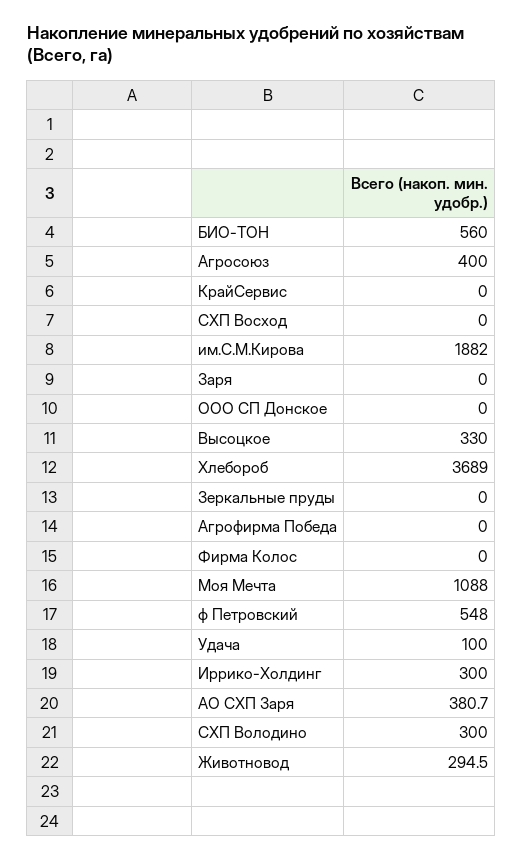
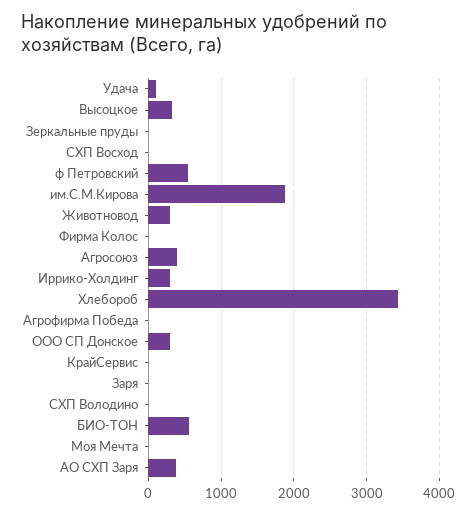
ООО СП Донское: 0 -> 300
Хлебороб: 3689 -> 3400
Моя Мечта: 1088 -> 0
СХП Володино: 300 -> 0

